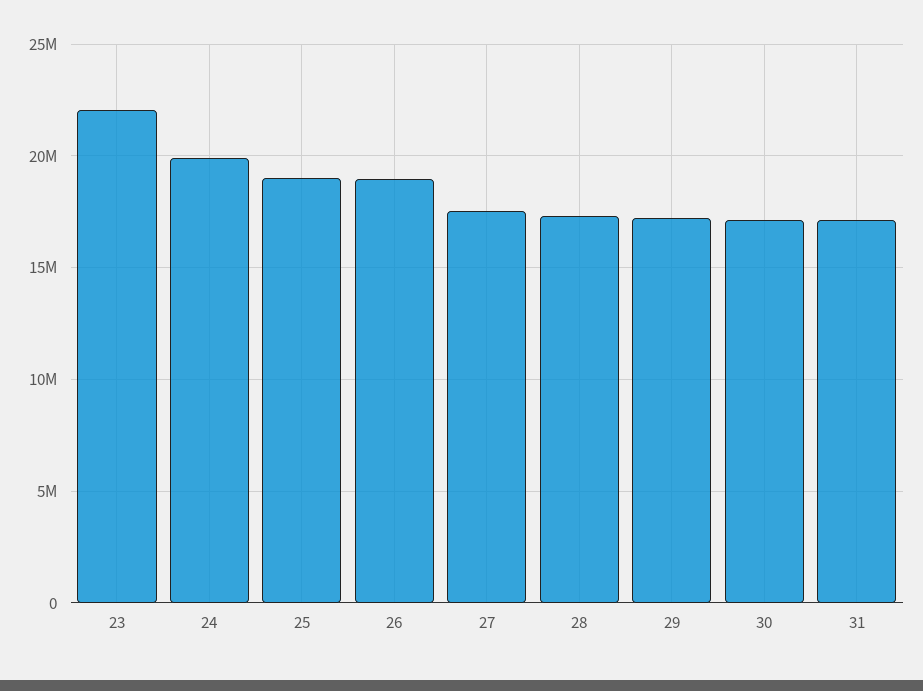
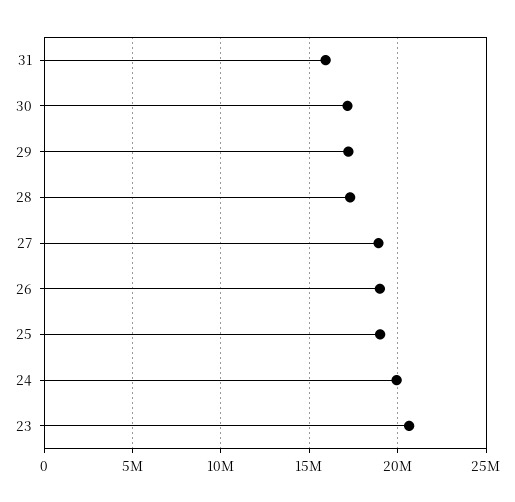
23: 22000000 -> 20500000
27: 17500000 -> 19000000
31: 17000000 -> 16000000

